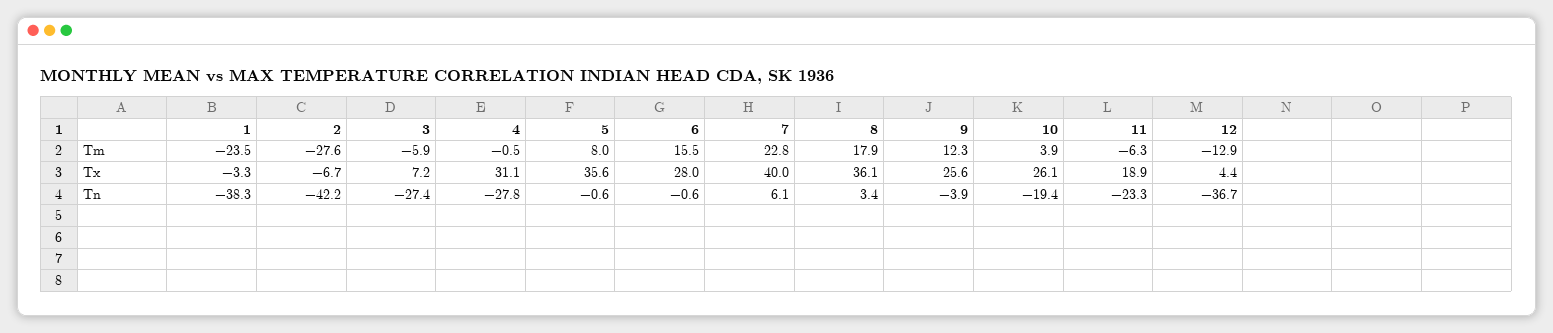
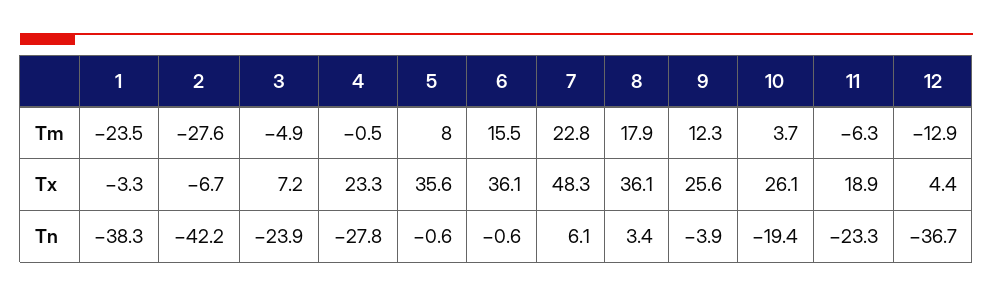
3, Tm: -5.9 -> -4.9
10, Tm: 3.9 -> 3.7
4, Tx: 31.1 -> 23.3
6, Tx: 28 -> 36.1
7, Tx: 40 -> 48.3
3, Tn: -27.4 -> -23.9

